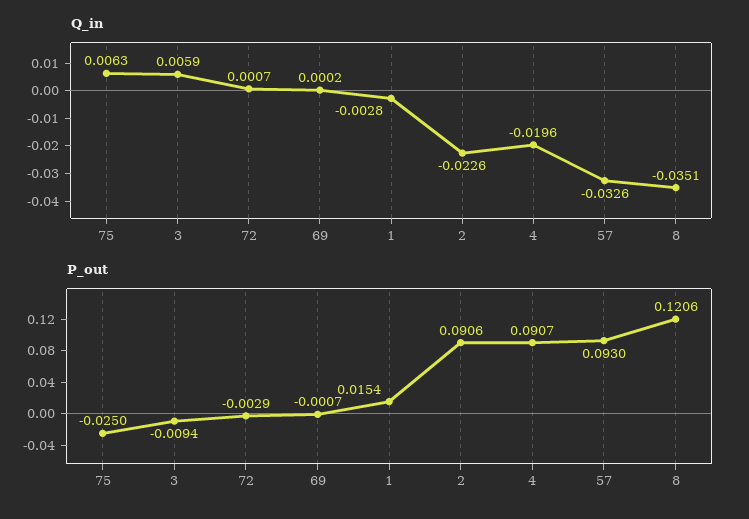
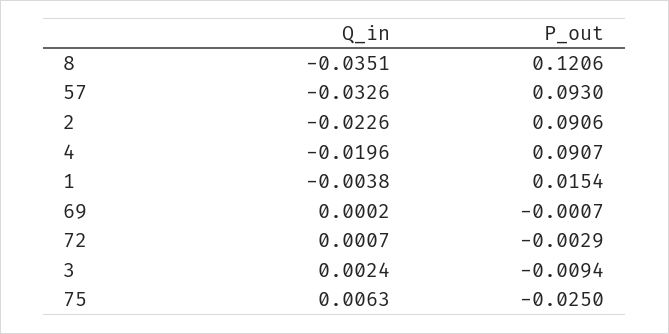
Q_in, 3: 0.0059 -> 0.0024
Q_in, 1: -0.0028 -> -0.0038

